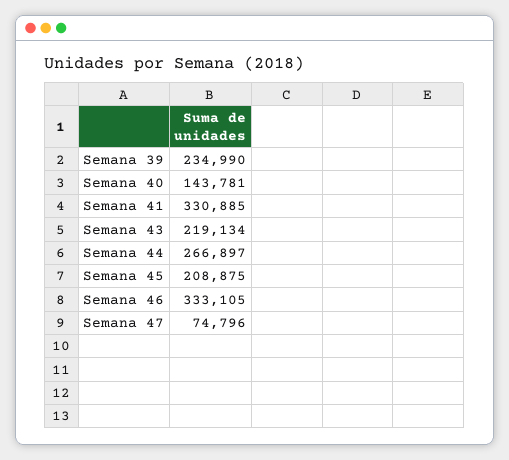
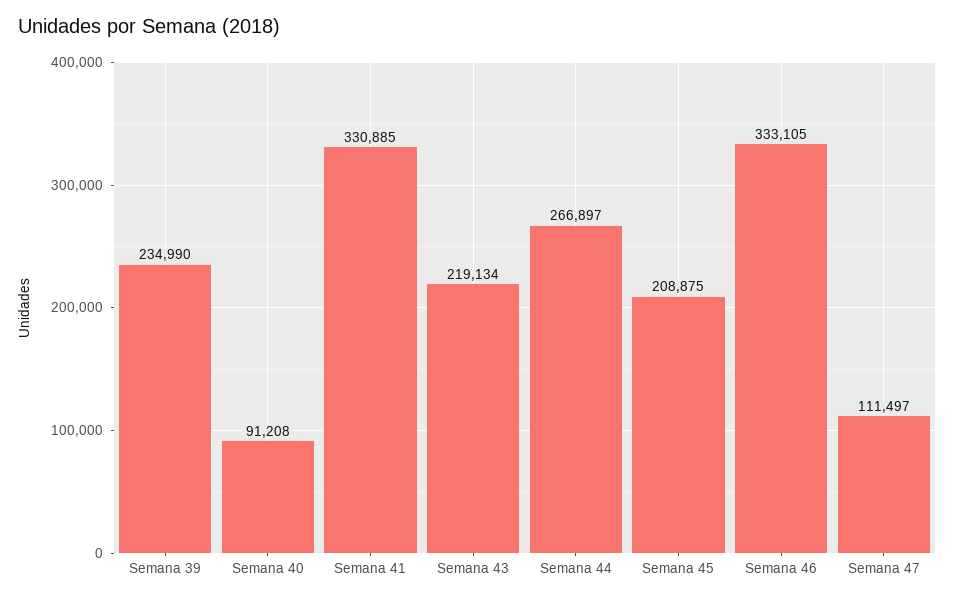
Semana 40: 143781 -> 91208
Semana 47: 74796 -> 111497

